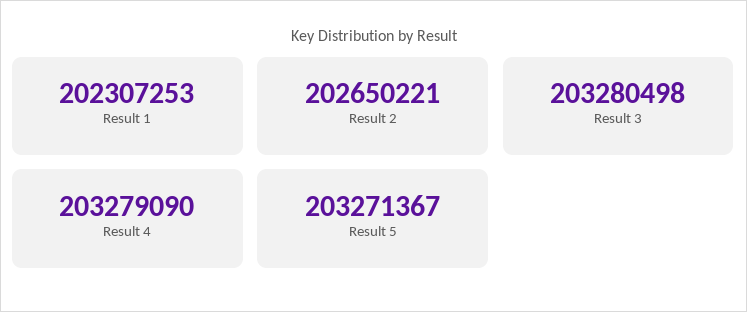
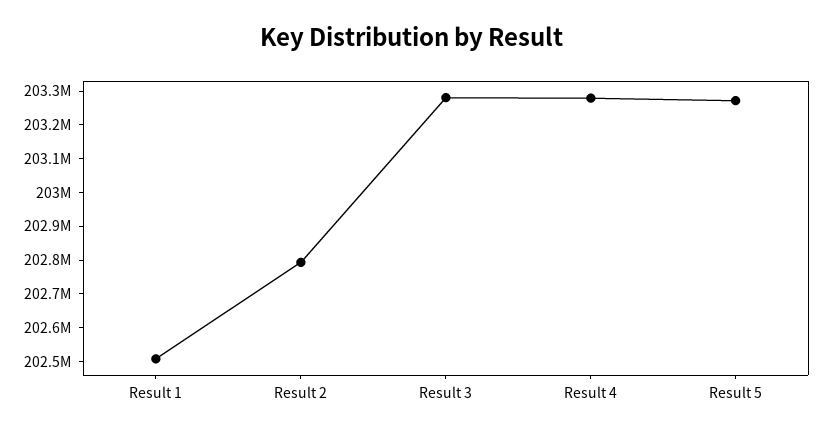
Result 1: 202307253 -> 202500000
Result 2: 202650221 -> 202800000

